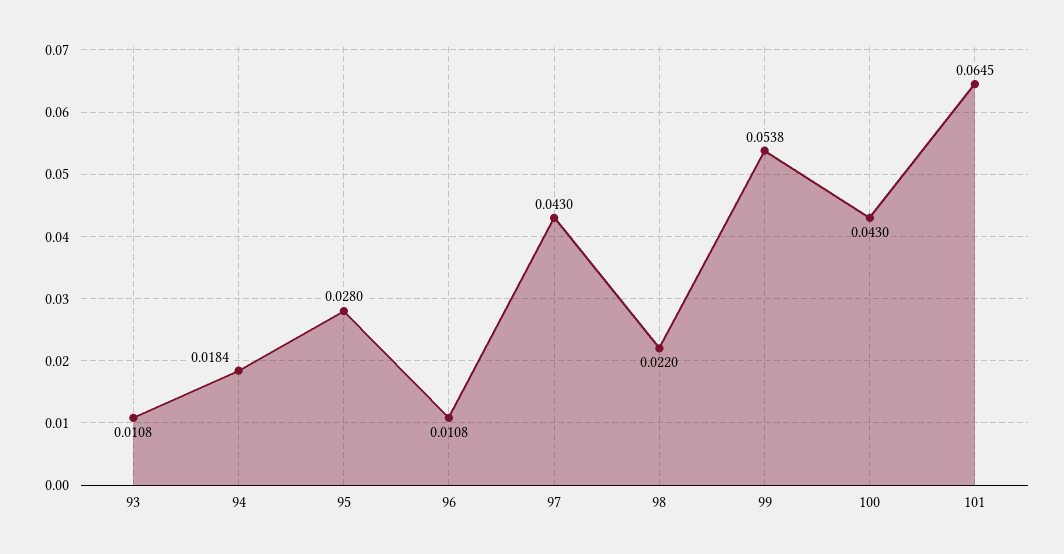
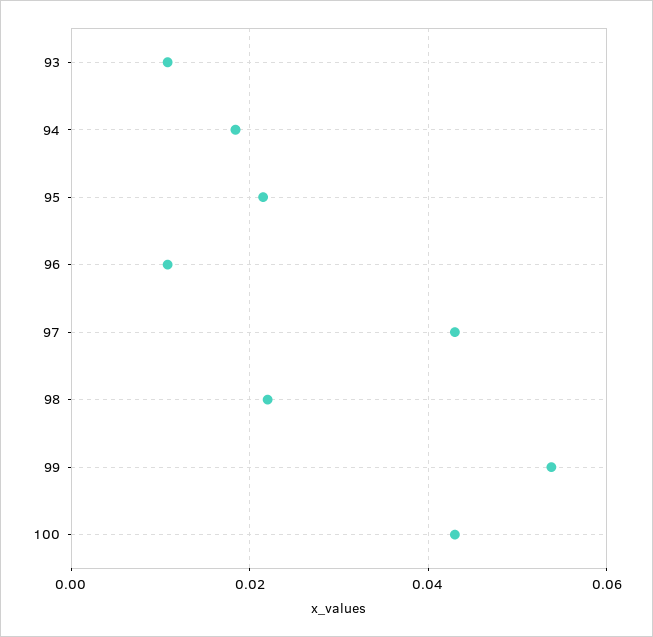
95: 0.028 -> 0.022
101: 0.0645 -> none

